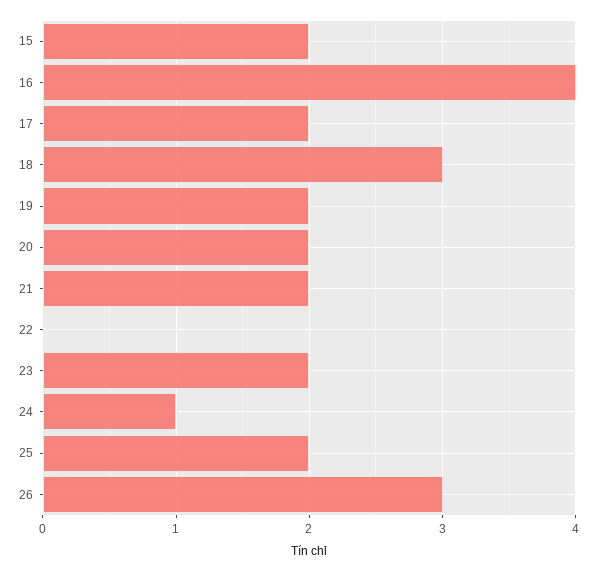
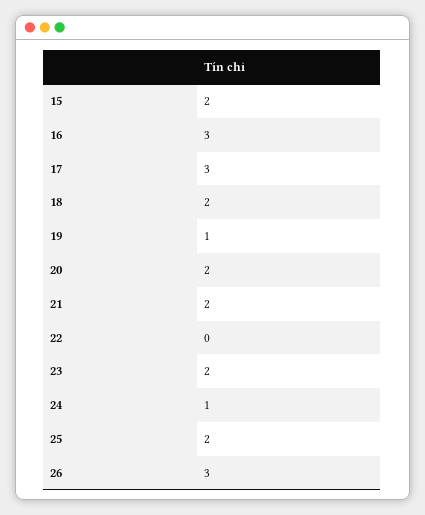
16: 4 -> 3
17: 2 -> 3
18: 3 -> 2
19: 2 -> 1

